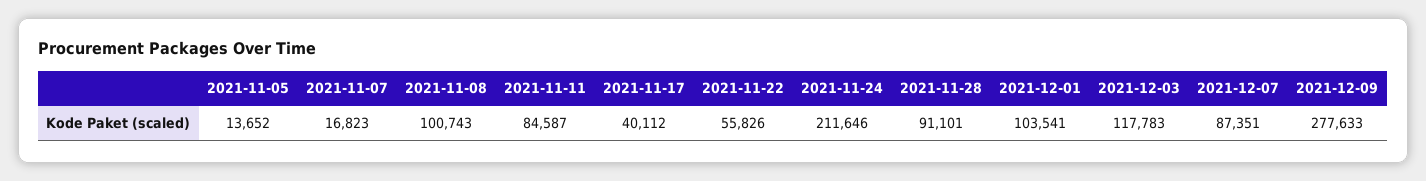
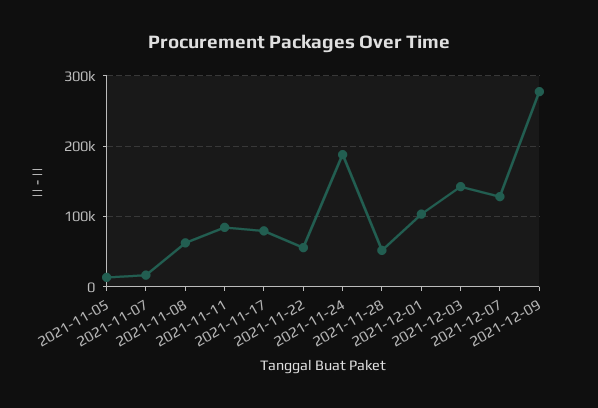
2021-11-08: 100743 -> 60000
2021-11-17: 40112 -> 80000
2021-11-24: 211646 -> 190000
2021-11-28: 91101 -> 50000
2021-12-03: 117783 -> 140000
2021-12-07: 87351 -> 130000

